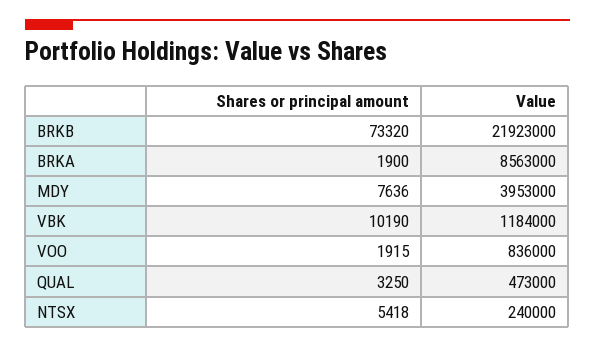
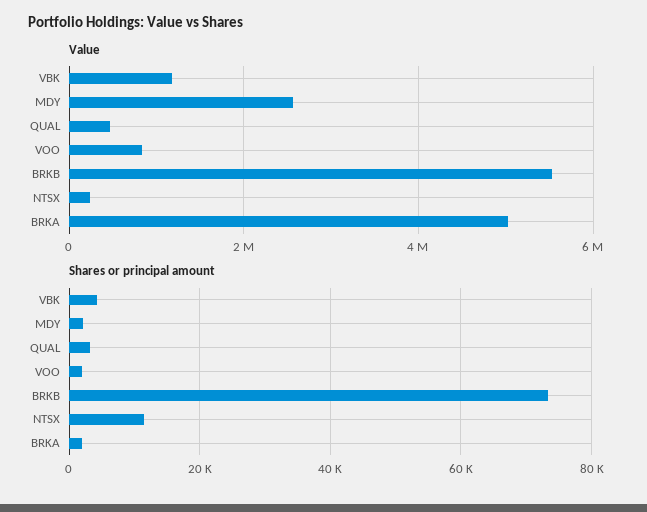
Value, BRKB: 21923000 -> 5600000
Value, BRKA: 8563000 -> 5000000
Shares or principal amount, MDY: 7636 -> 2000
Value, MDY: 3953000 -> 2600000
Shares or principal amount, VBK: 10190 -> 4000
Shares or principal amount, NTSX: 5418 -> 12000

